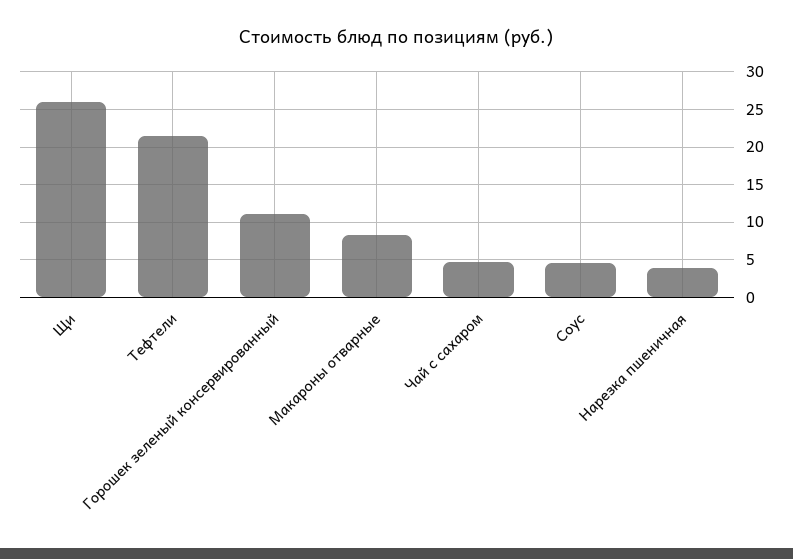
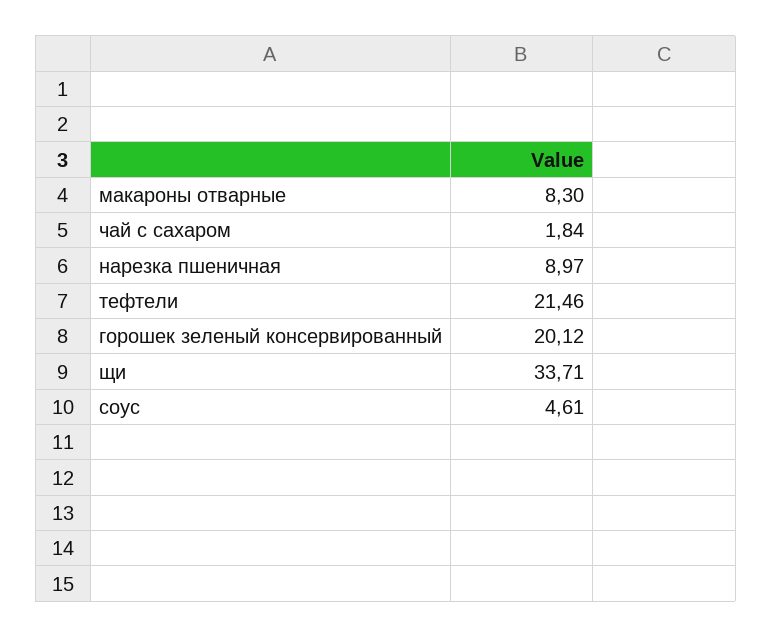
Щи: 26 -> 33.71
Горошек зеленый консервированный: 11 -> 20.12
Чай с сахаром: 5 -> 1.84
Нарезка пшеничная: 4 -> 8.97

